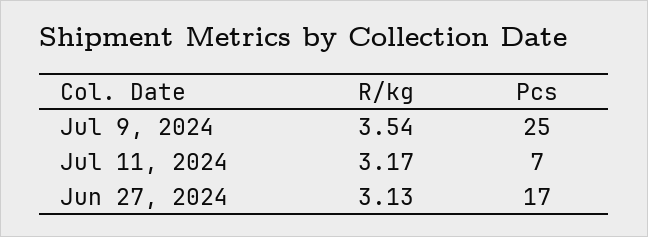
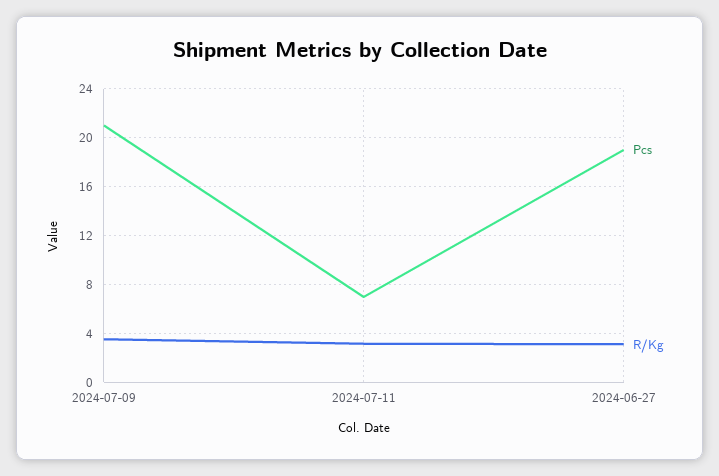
Pcs, Jul 9, 2024: 25 -> 21
Pcs, Jun 27, 2024: 17 -> 19

